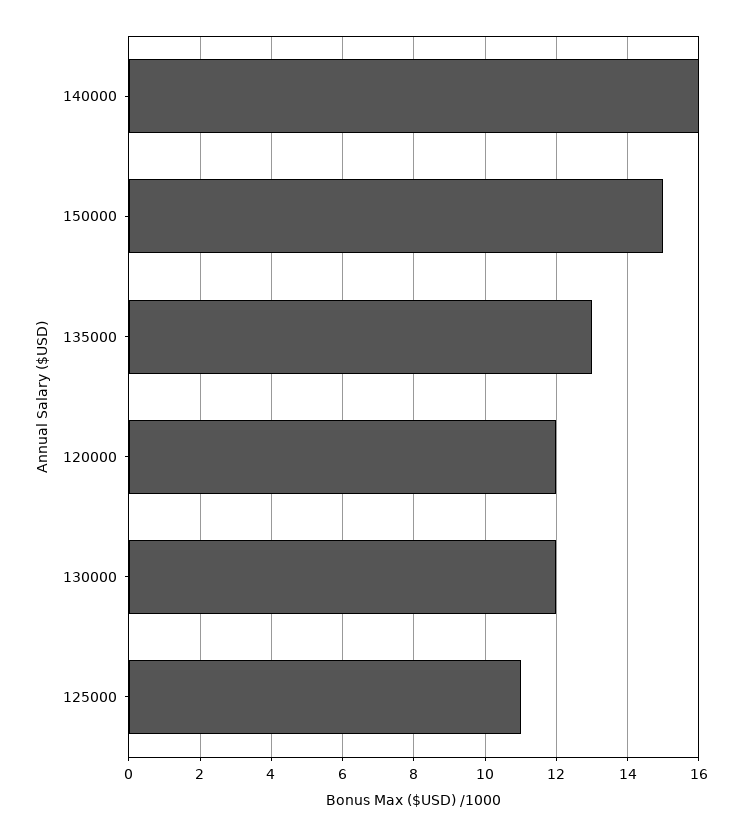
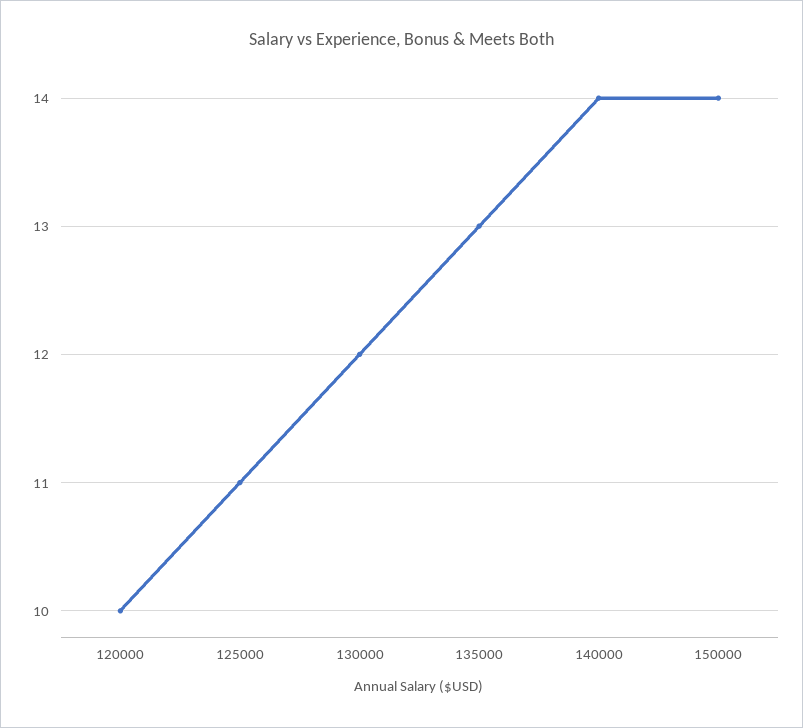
140000: 16 -> 14
150000: 15 -> 14
120000: 12 -> 10

